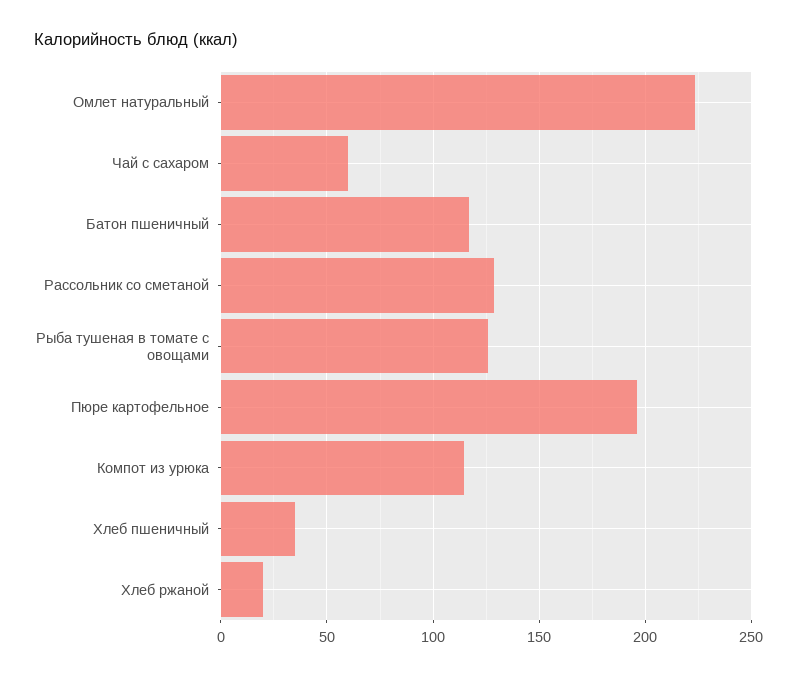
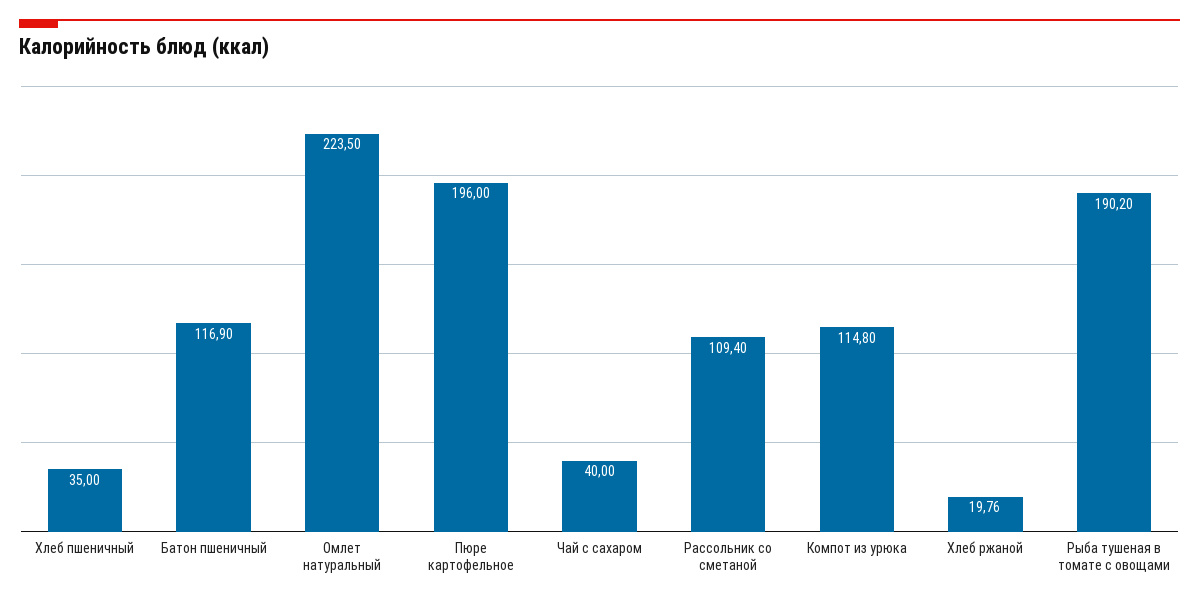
Чай с сахаром: 60 -> 40
Рассольник со сметаной: 130 -> 109.4
Рыба тушеная в томате с овощами: 125 -> 190.2

